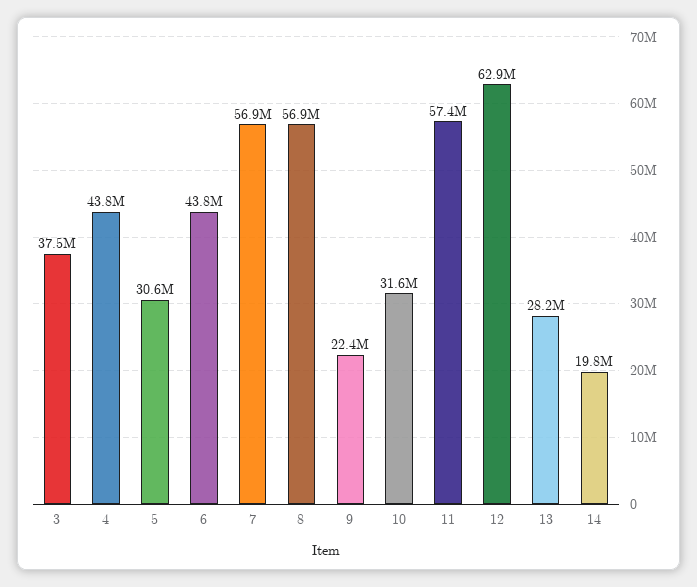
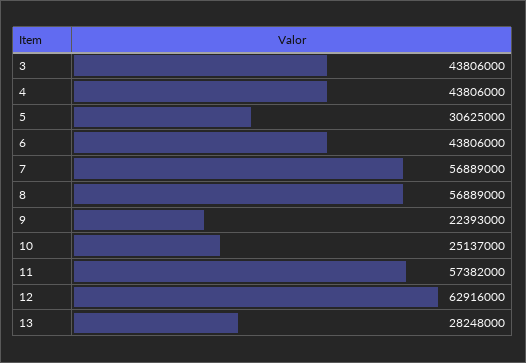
3: 37500000 -> 43806000
10: 31600000 -> 25137000
14: 19800000 -> none

